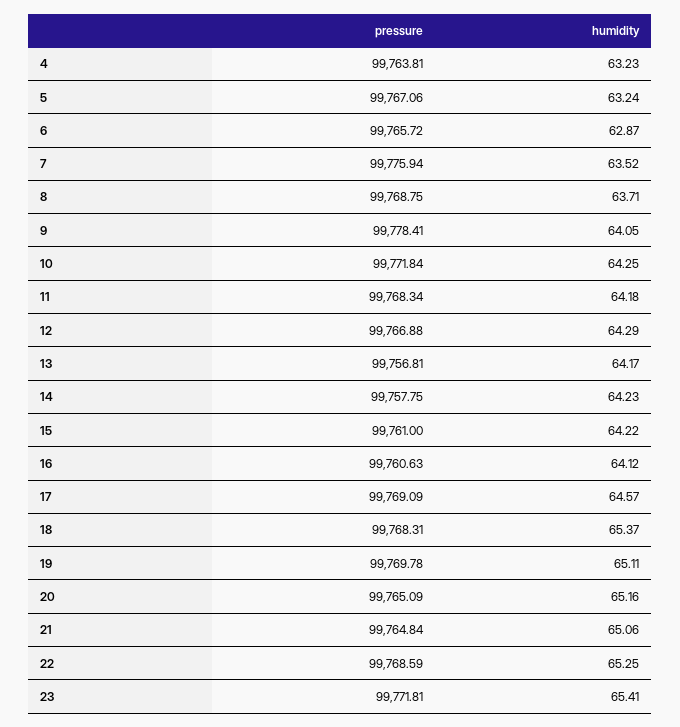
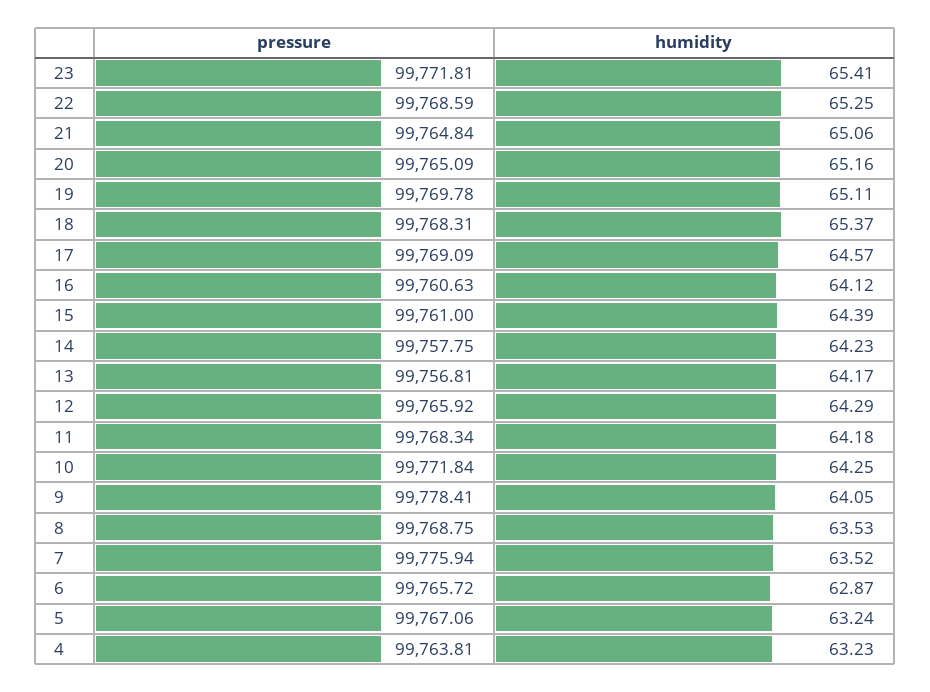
humidity, 8: 63.71 -> 63.53
pressure, 12: 99766.88 -> 99765.92
humidity, 15: 64.22 -> 64.39

